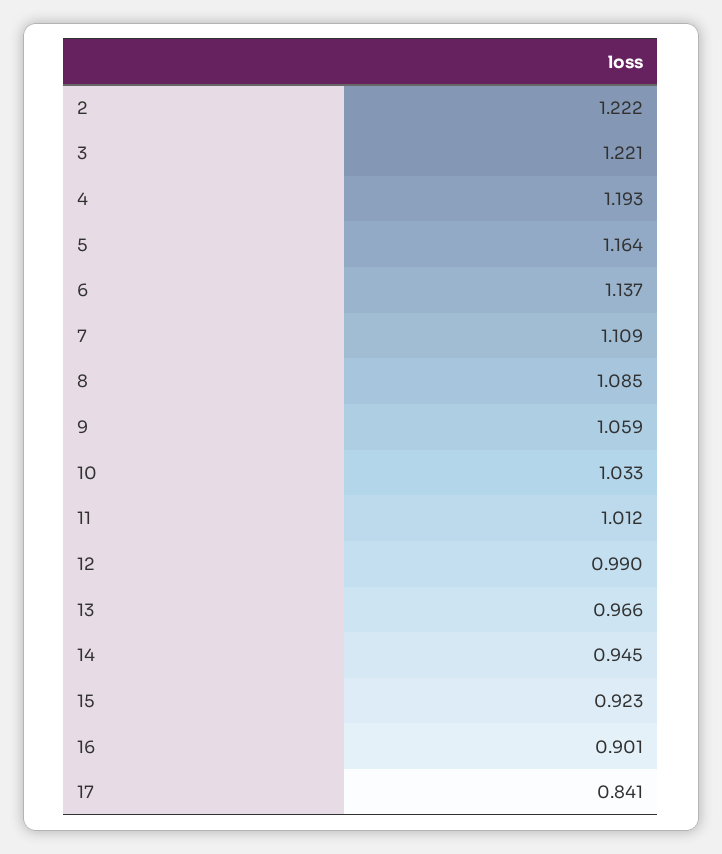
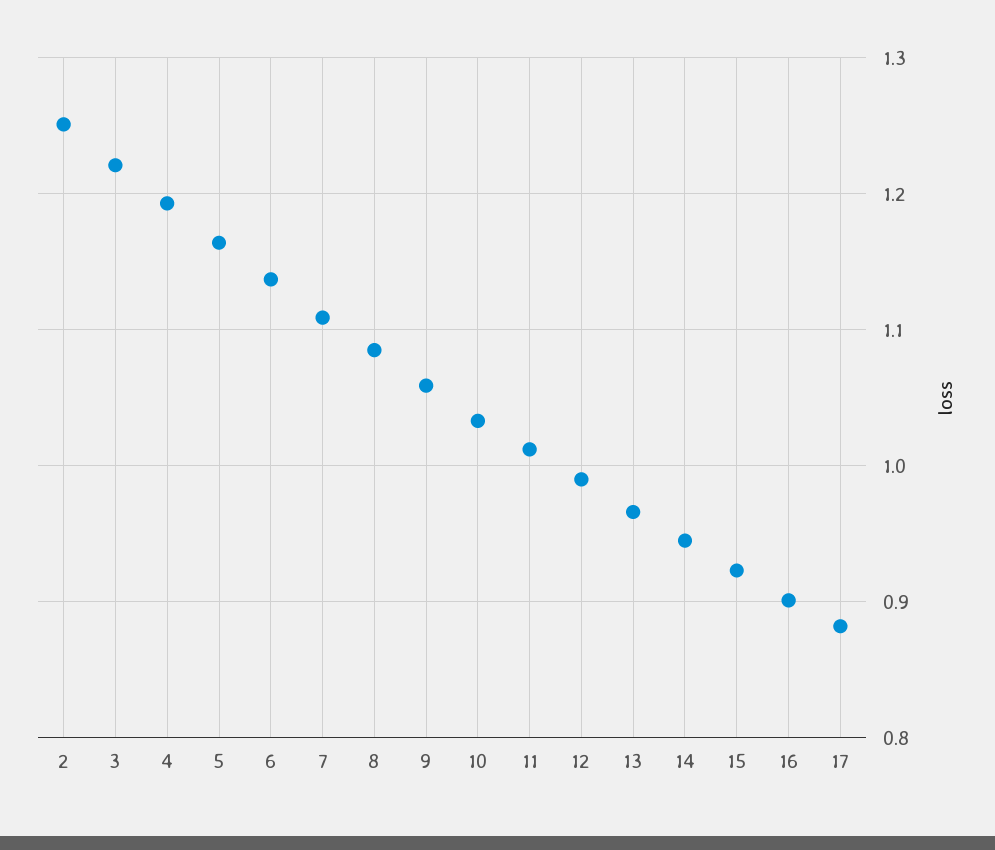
2: 1.222 -> 1.25
17: 0.841 -> 0.88

